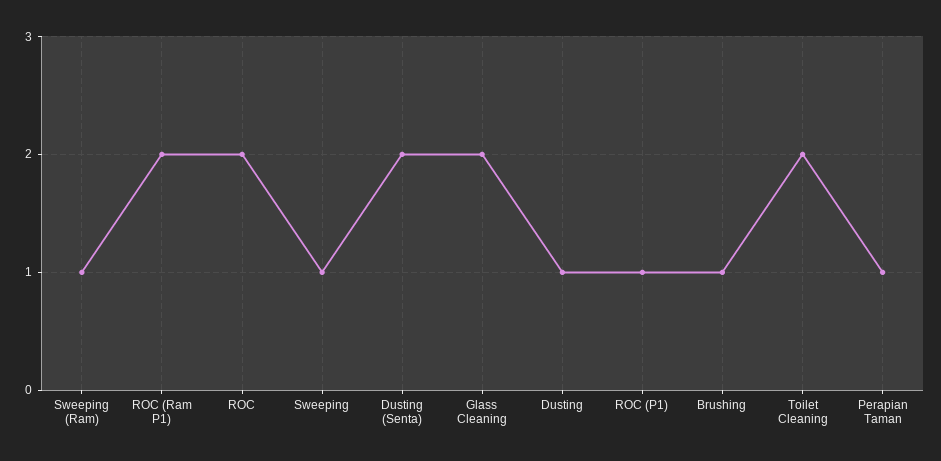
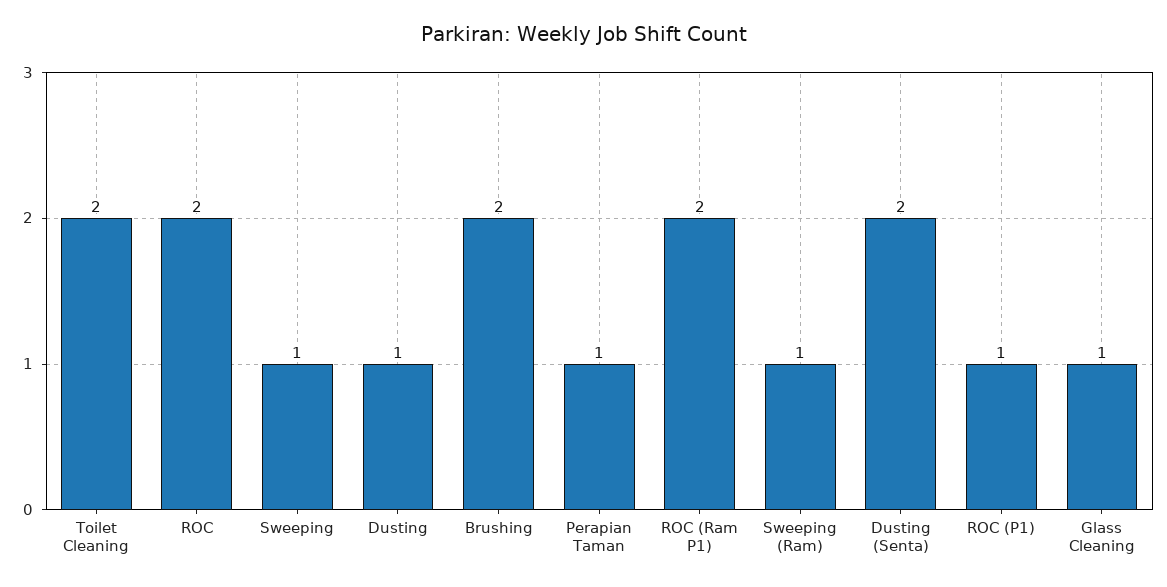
Glass Cleaning: 2 -> 1
Brushing: 1 -> 2

